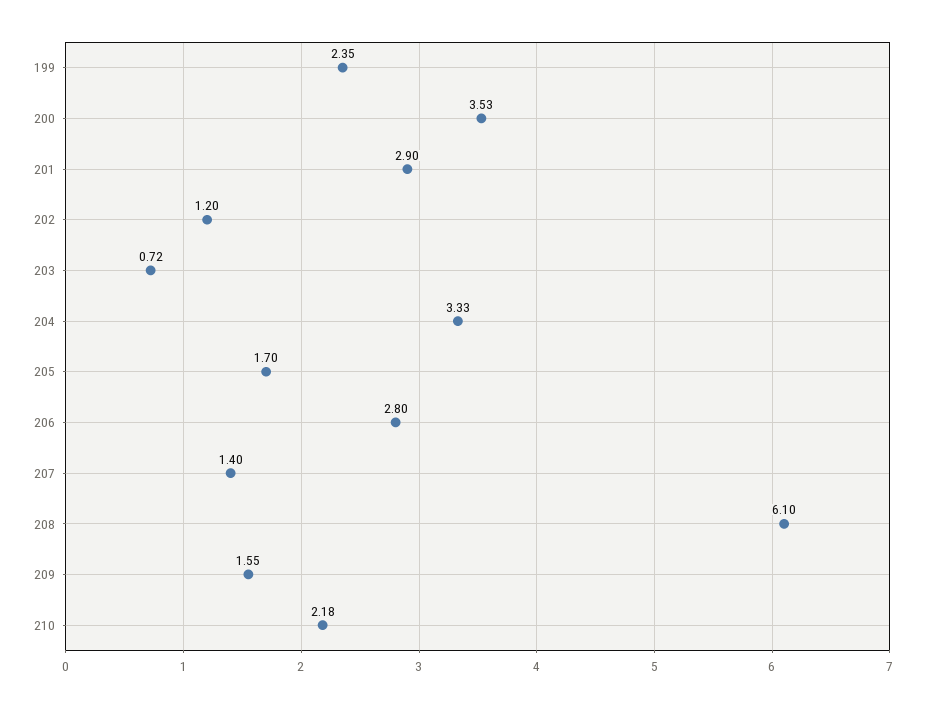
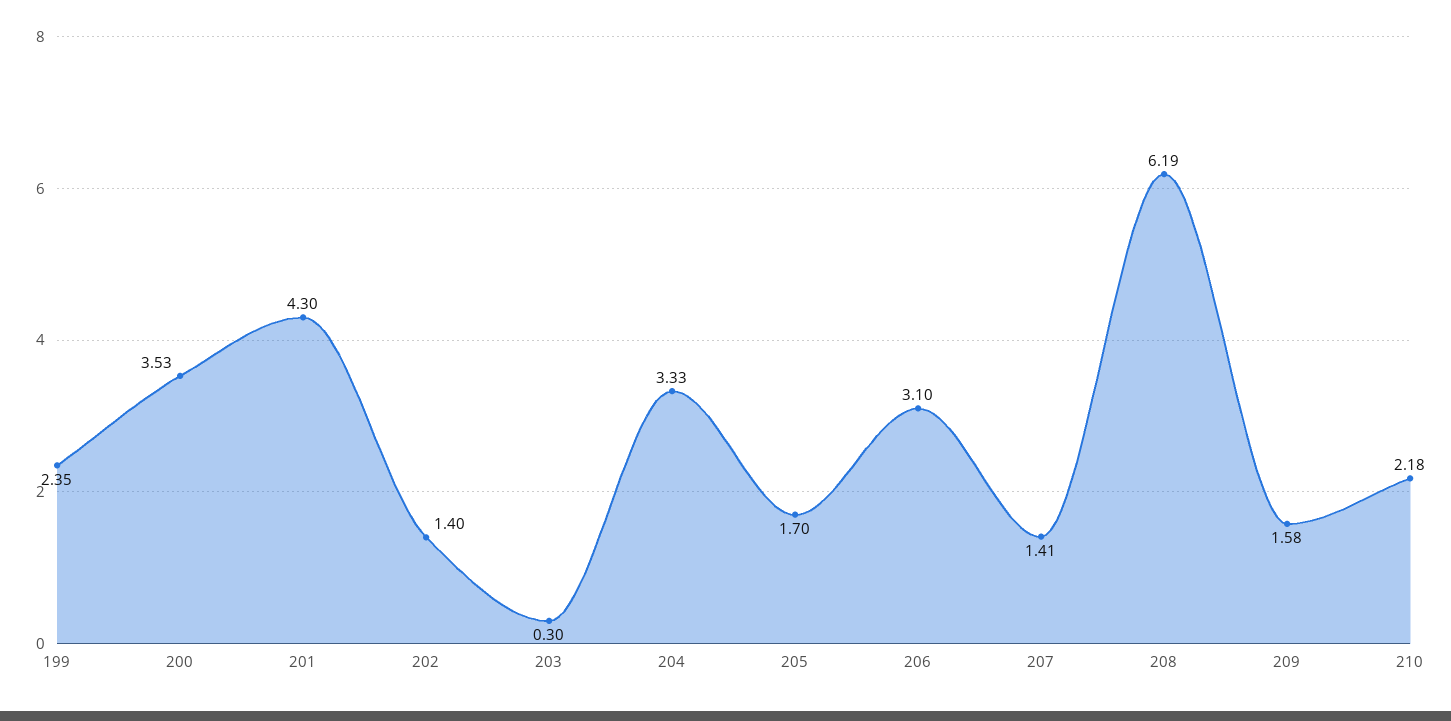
201: 2.9 -> 4.3
202: 1.2 -> 1.4
203: 0.72 -> 0.3
206: 2.8 -> 3.1
207: 1.4 -> 1.41
208: 6.1 -> 6.19
209: 1.55 -> 1.58

